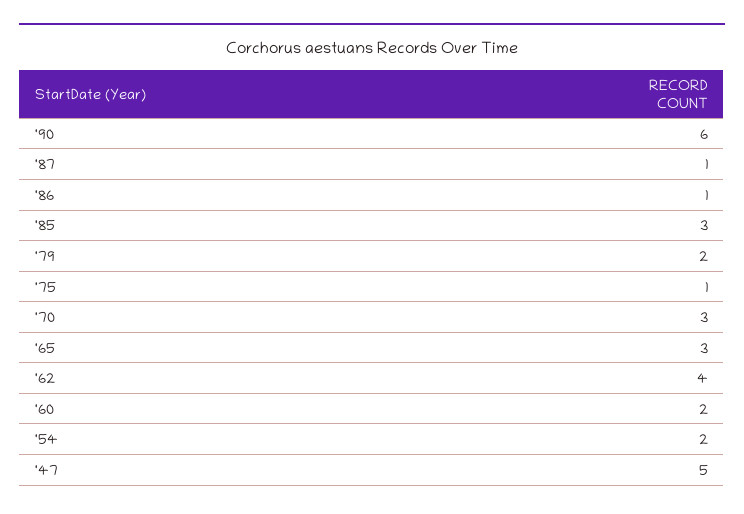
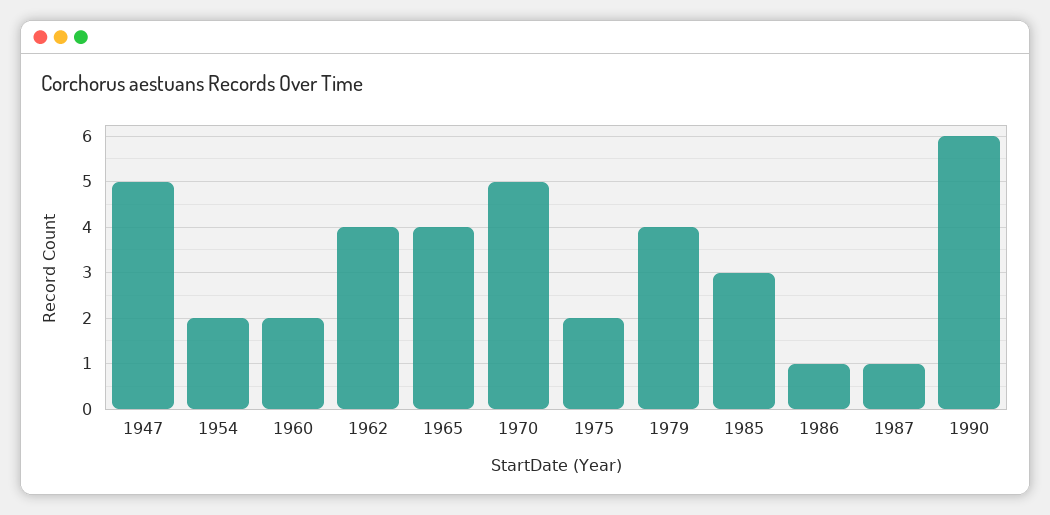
'79: 2 -> 4
'75: 1 -> 2
'70: 3 -> 5
'65: 3 -> 4

